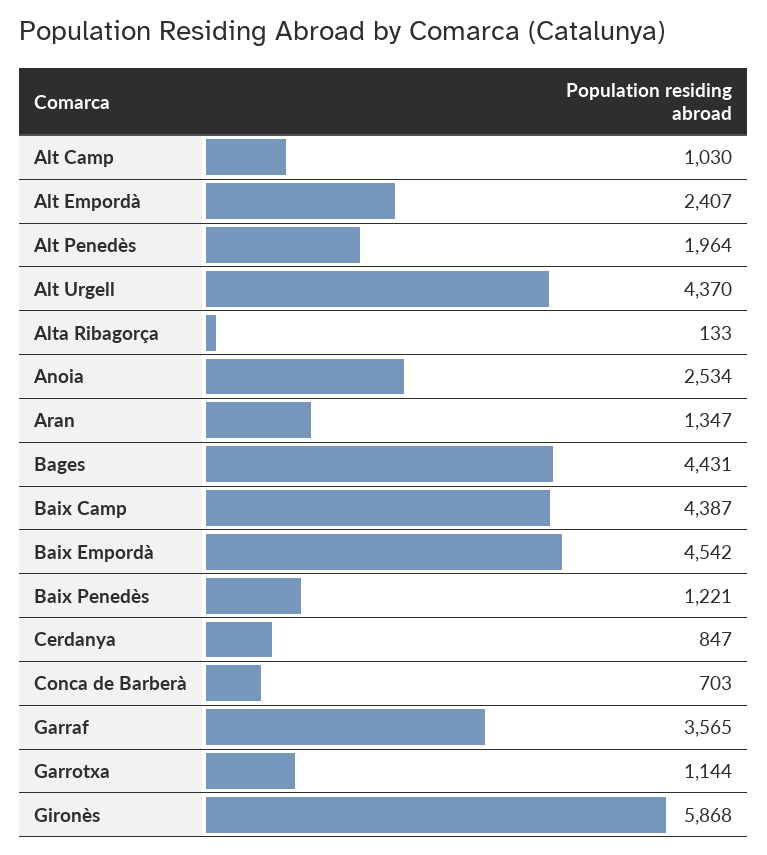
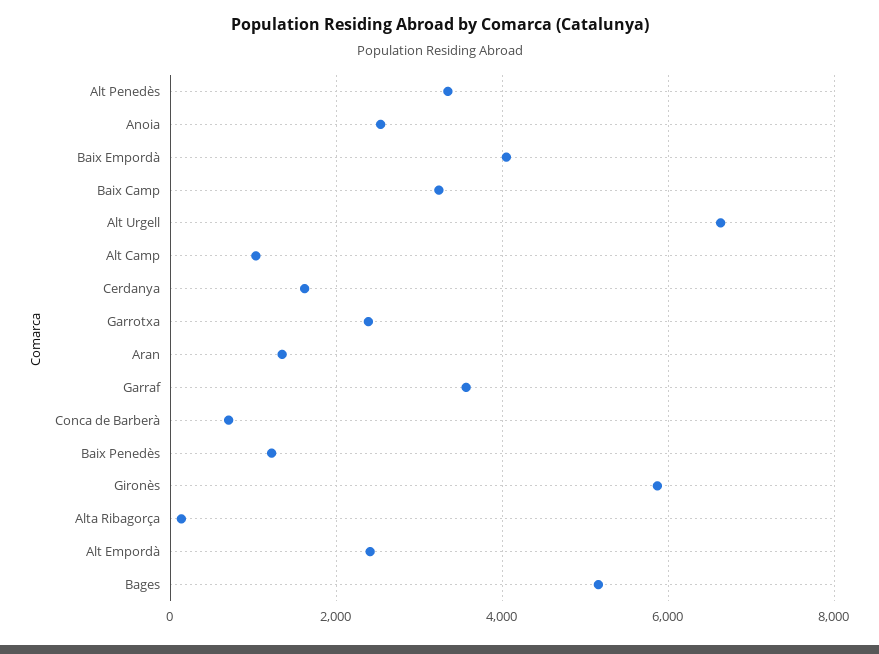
Alt Penedès: 1964 -> 3400
Alt Urgell: 4370 -> 6600
Bages: 4431 -> 5200
Baix Camp: 4387 -> 3200
Baix Empordà: 4542 -> 4000
Cerdanya: 847 -> 1600
Garrotxa: 1144 -> 2400

